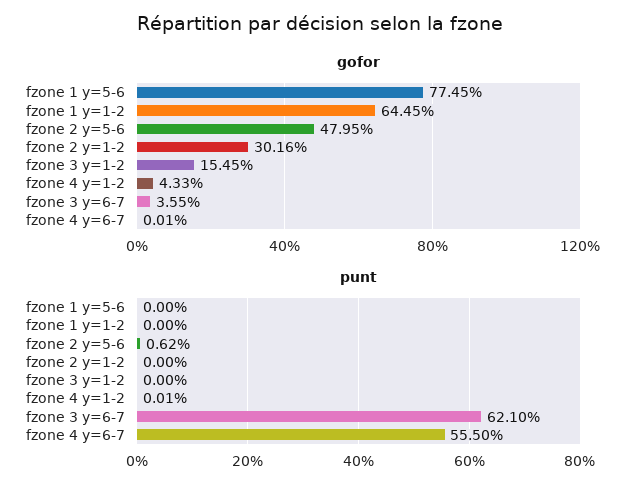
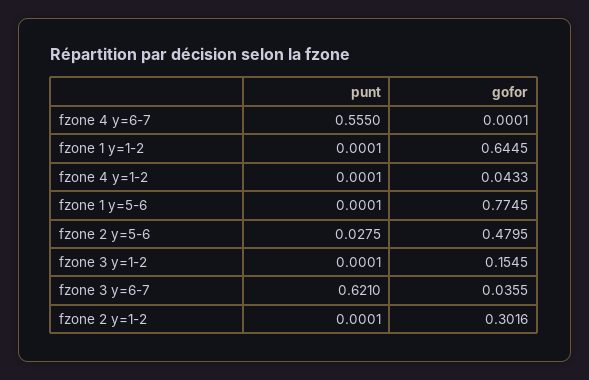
punt, fzone 1 y=5-6: 0 -> 0.0001
punt, fzone 1 y=1-2: 0 -> 0.0001
punt, fzone 2 y=5-6: 0.0062 -> 0.0275
punt, fzone 2 y=1-2: 0 -> 0.0001
punt, fzone 3 y=1-2: 0 -> 0.0001

